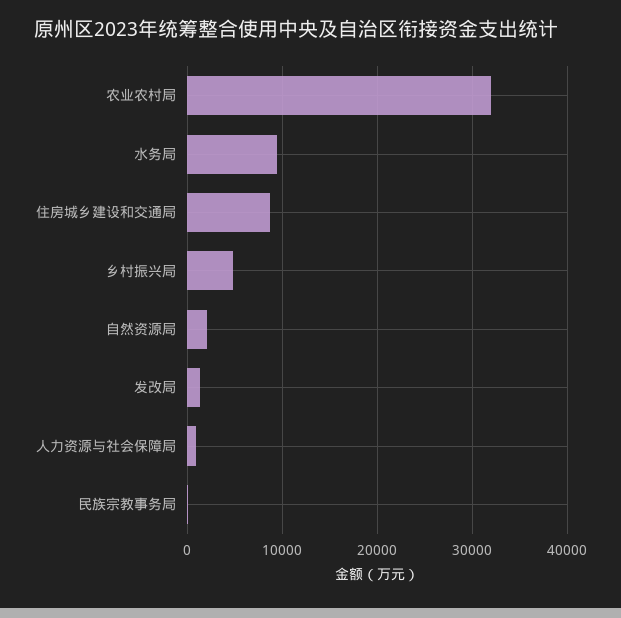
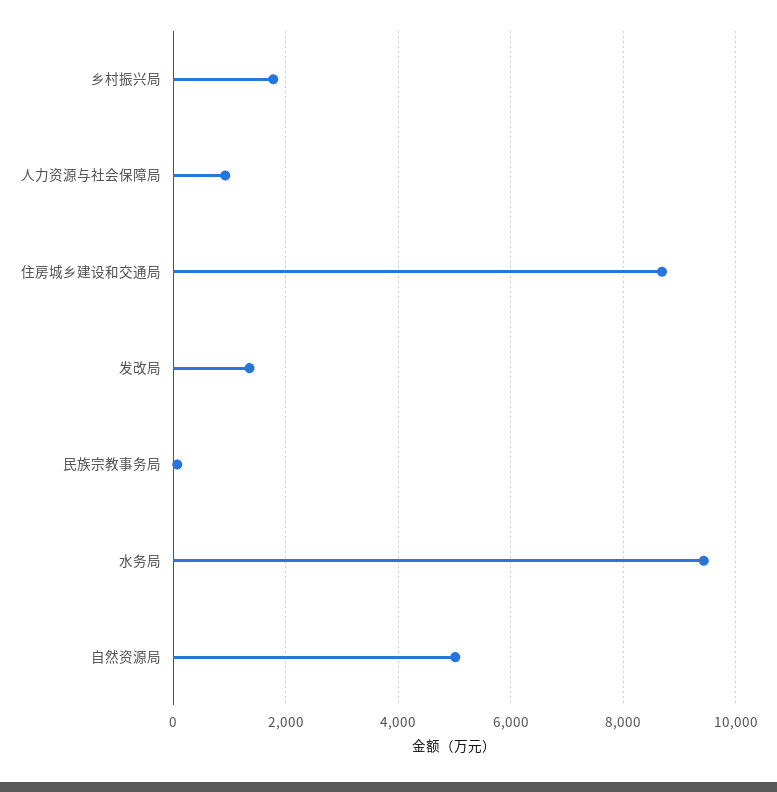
农业农村局: 32000 -> none
乡村振兴局: 5000 -> 1800
自然资源局: 2000 -> 5000

